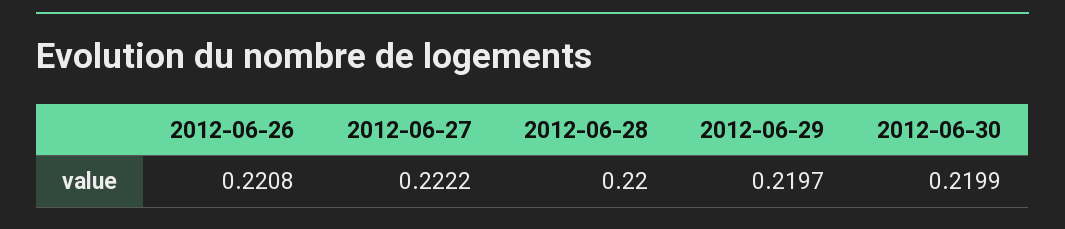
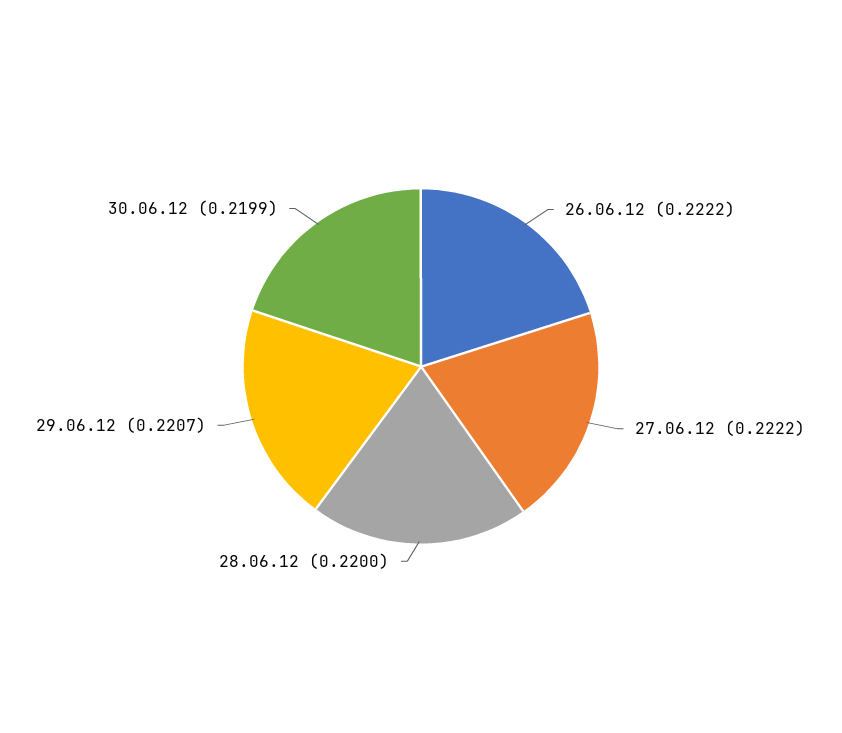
2012-06-26: 0.2208 -> 0.2222
2012-06-29: 0.2197 -> 0.2207

